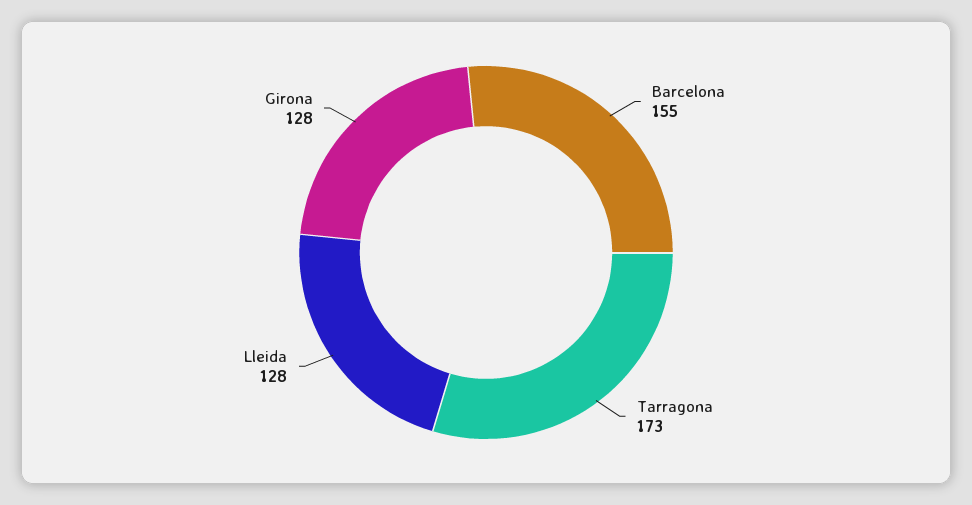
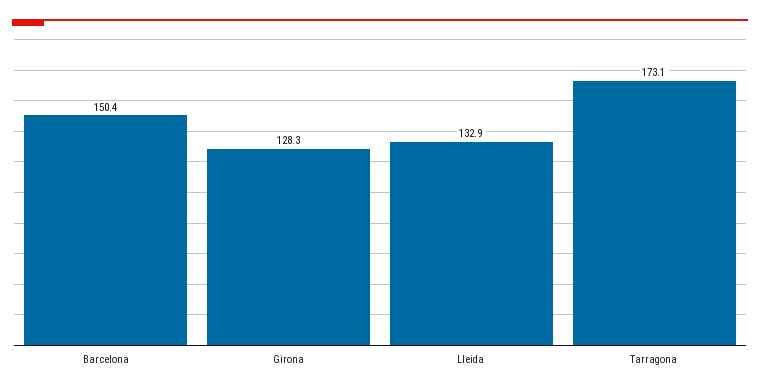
Barcelona: 155 -> 150.4
Lleida: 128 -> 132.9

